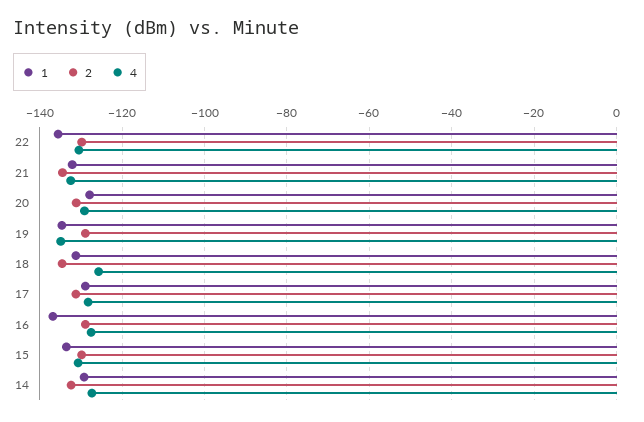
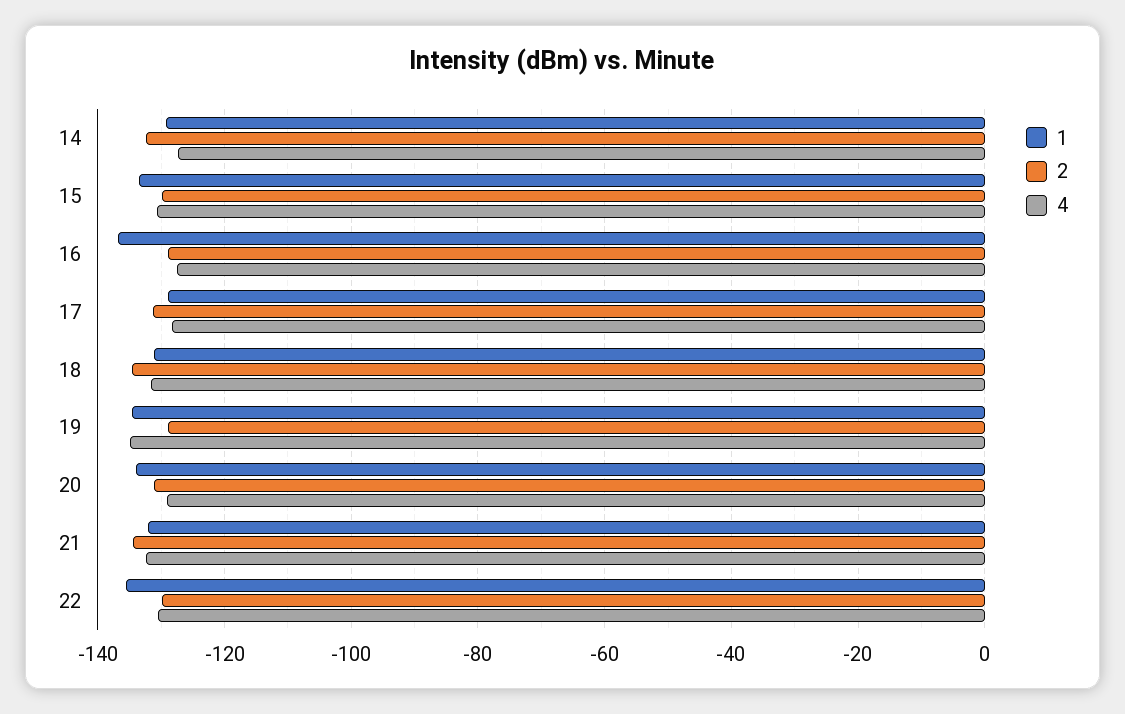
1, 20: -128 -> -134
4, 18: -126 -> -132

